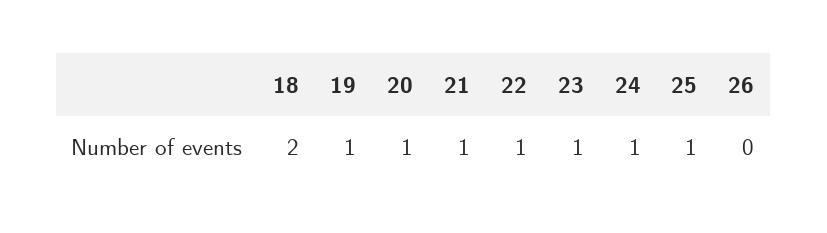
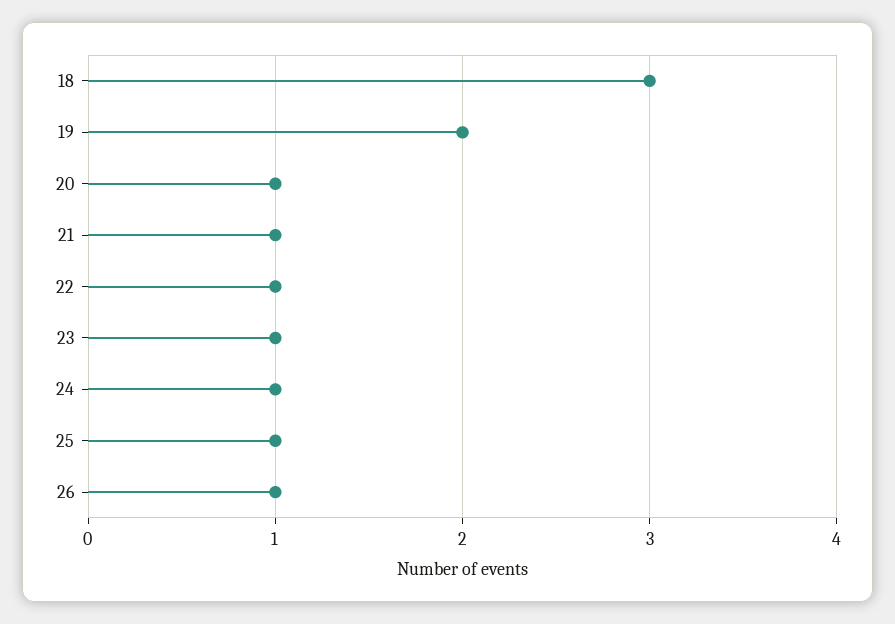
18: 2 -> 3
19: 1 -> 2
26: 0 -> 1

